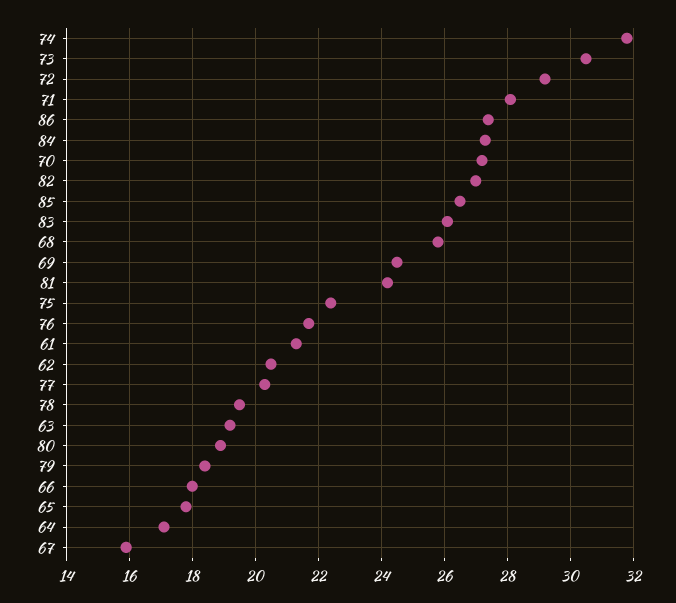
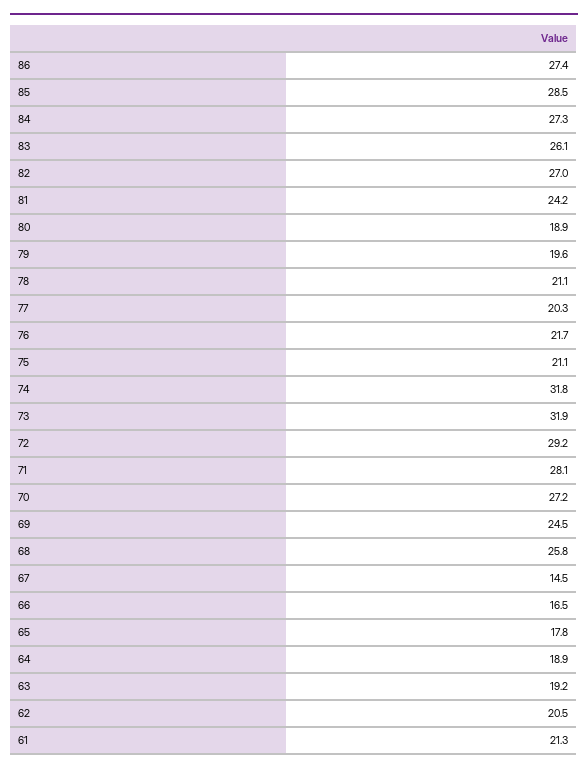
73: 30.5 -> 31.9
85: 26.5 -> 28.5
75: 22.5 -> 21.1
78: 19.5 -> 21.1
79: 18.5 -> 19.6
66: 18 -> 16.5
64: 17 -> 18.9
67: 16 -> 14.5

